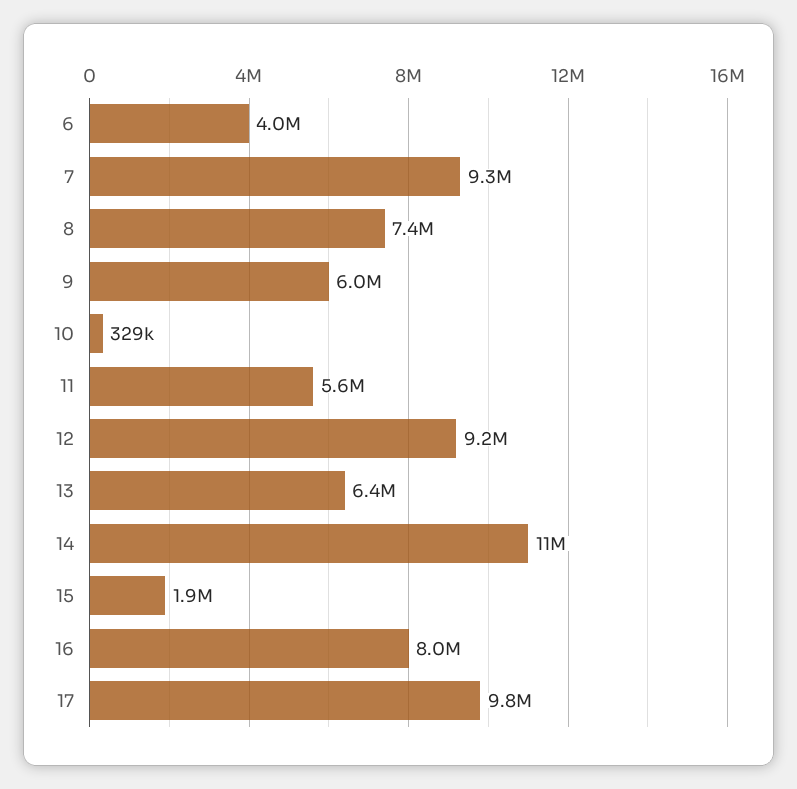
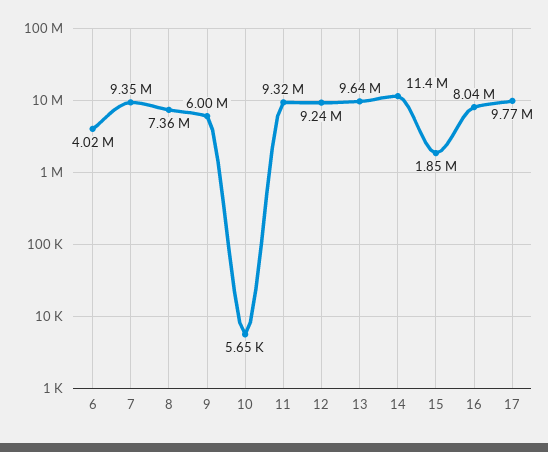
10: 329000 -> 5650
11: 5600000 -> 9320000
13: 6400000 -> 9640000

